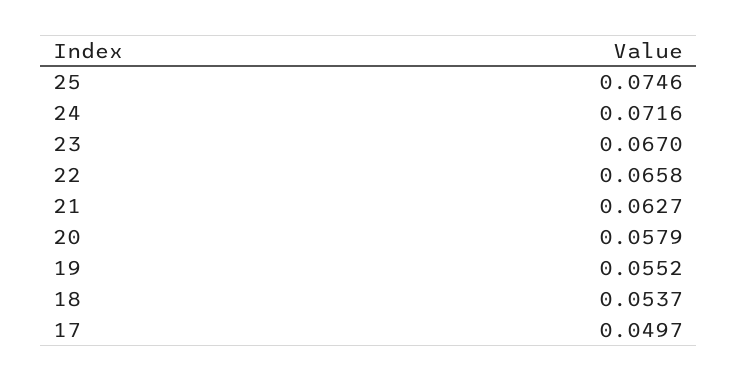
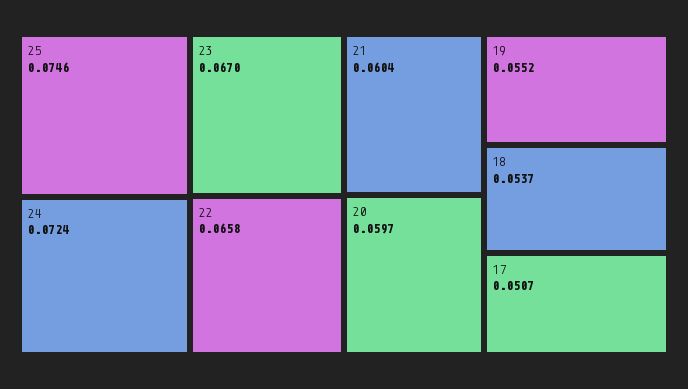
24: 0.0716 -> 0.0724
21: 0.0627 -> 0.0604
20: 0.0579 -> 0.0597
17: 0.0497 -> 0.0507

